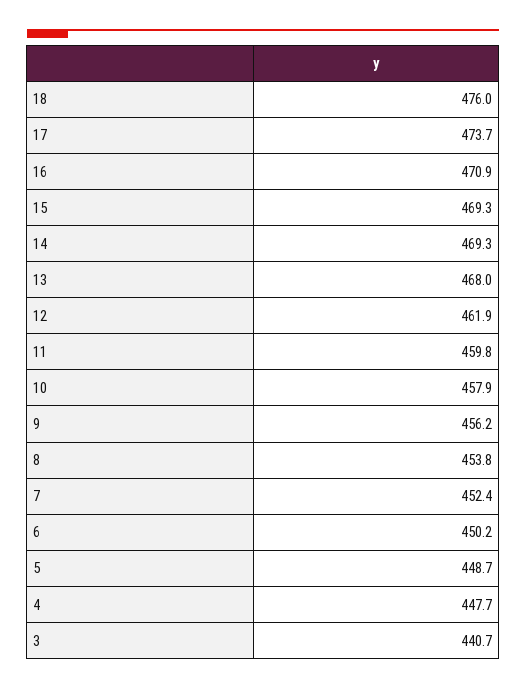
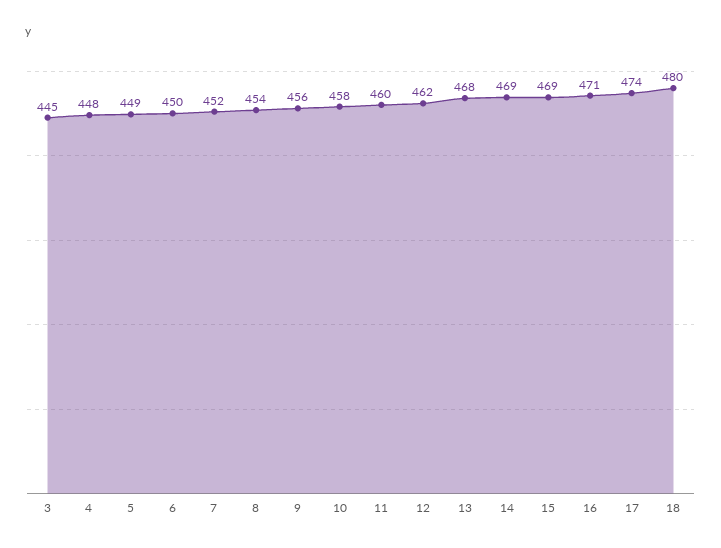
18: 476 -> 480
3: 440.7 -> 445

